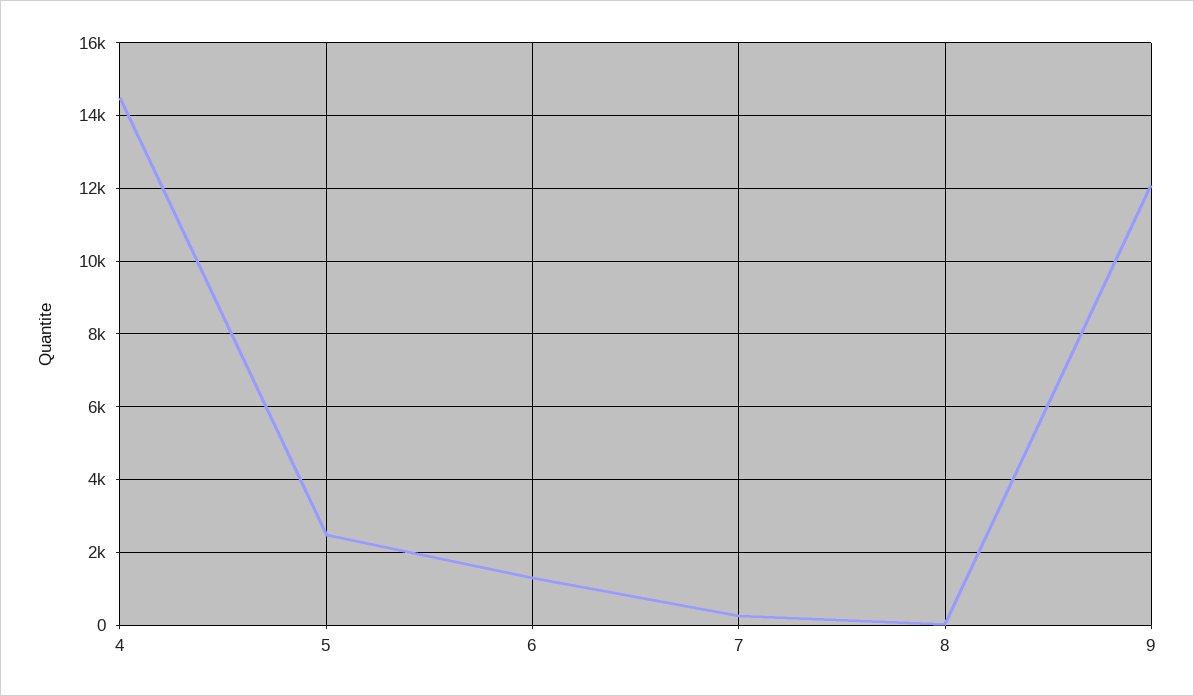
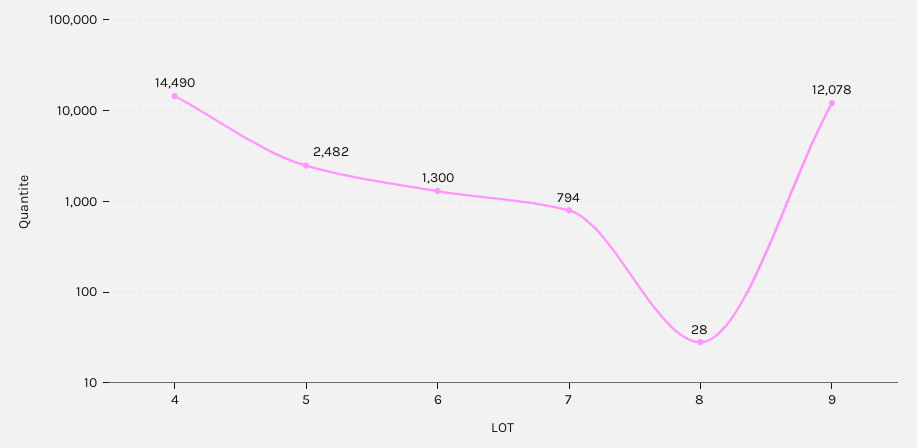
7: 200 -> 794

